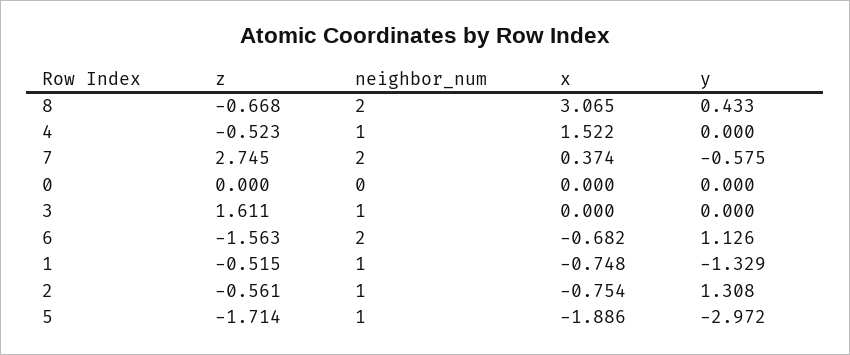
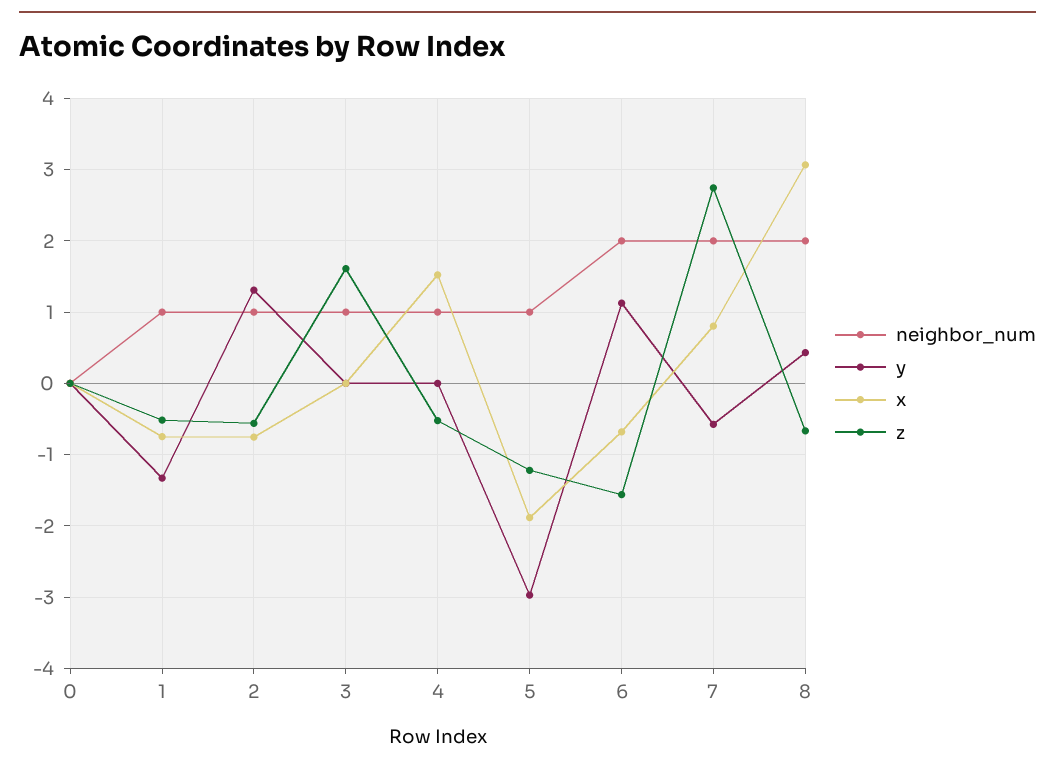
x, 7: 0.374 -> 0.8
z, 5: -1.714 -> -1.2

